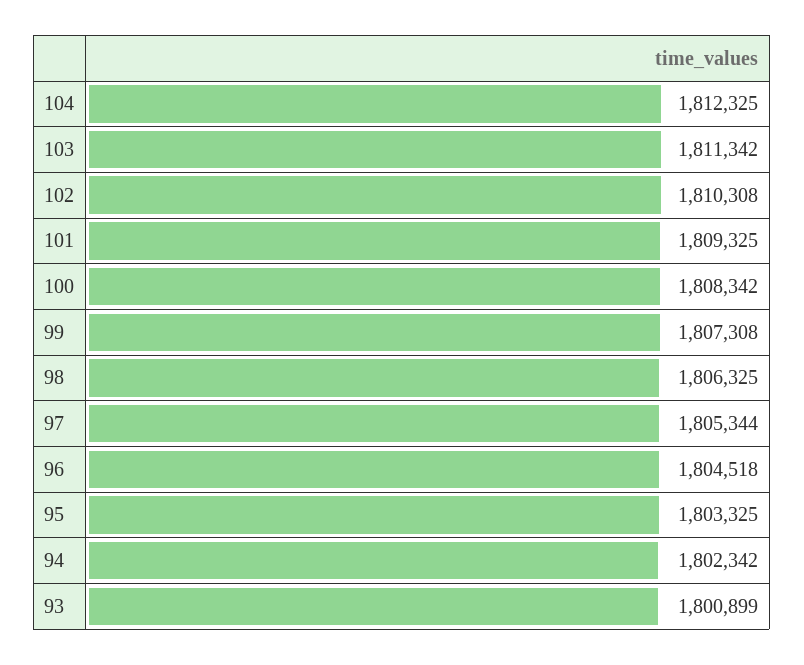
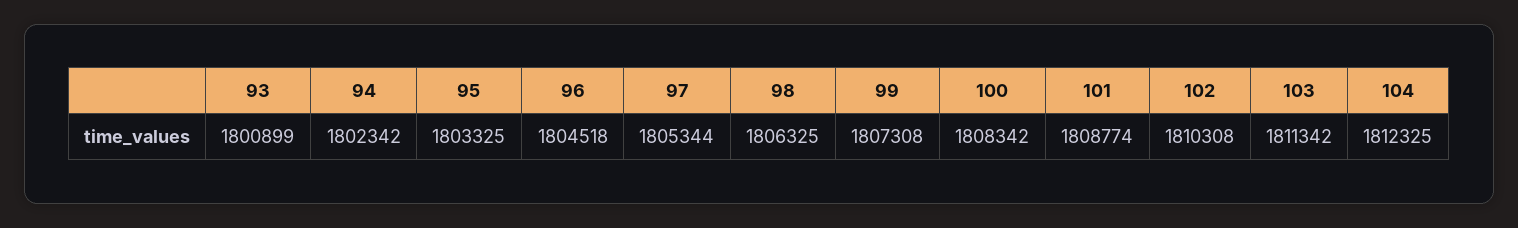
101: 1809325 -> 1808774

